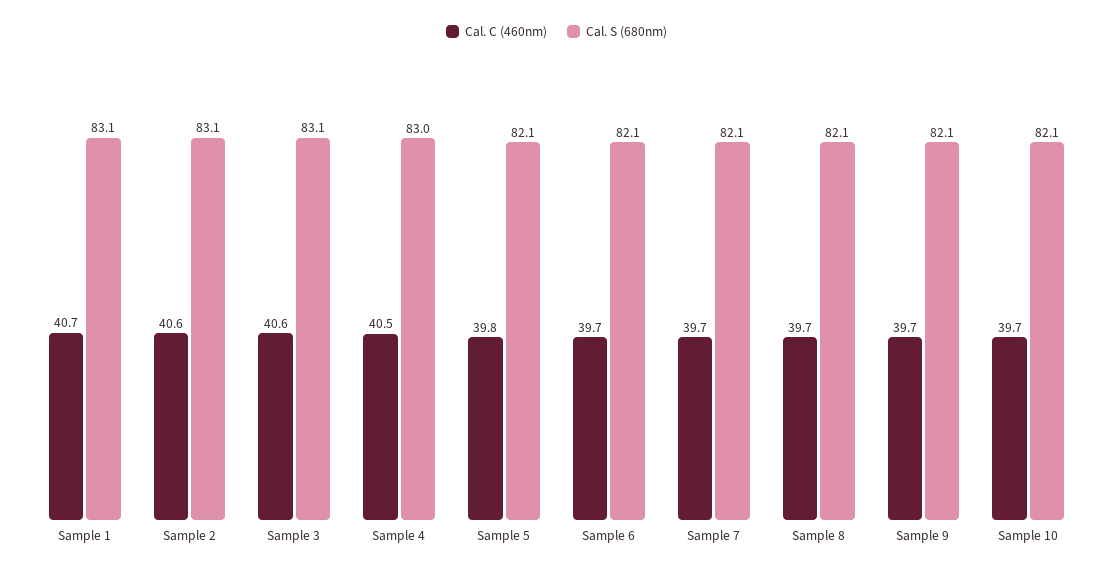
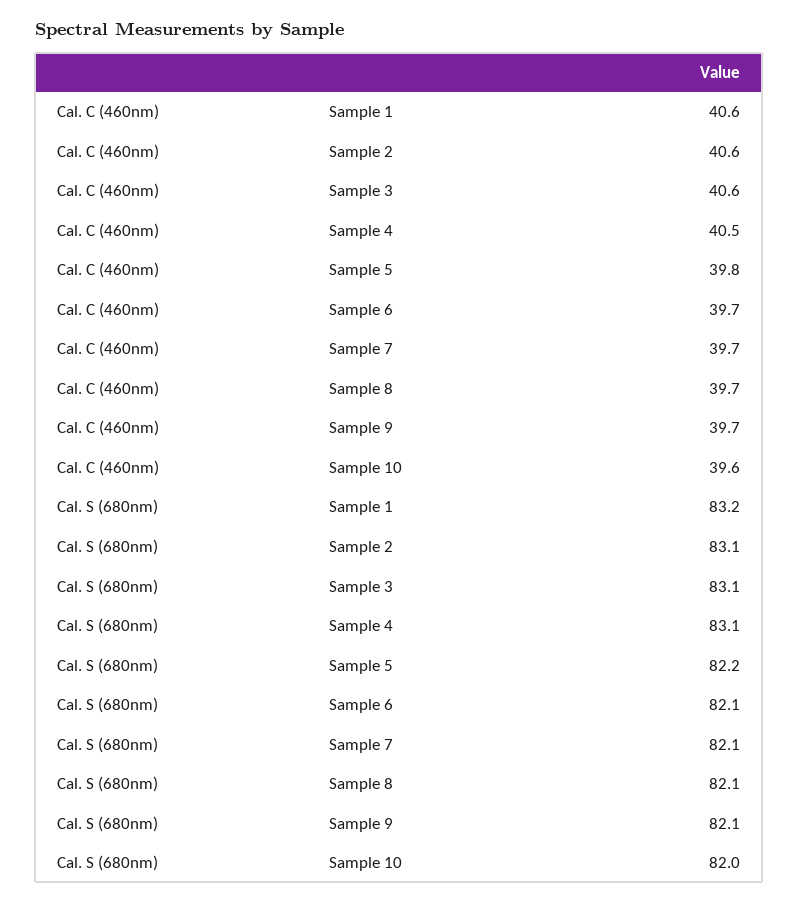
Cal. C (460nm), Sample 1: 40.7 -> 40.6
Cal. S (680nm), Sample 1: 83.1 -> 83.2
Cal. S (680nm), Sample 4: 83 -> 83.1
Cal. S (680nm), Sample 5: 82.1 -> 82.2
Cal. C (460nm), Sample 10: 39.7 -> 39.6
Cal. S (680nm), Sample 10: 82.1 -> 82

